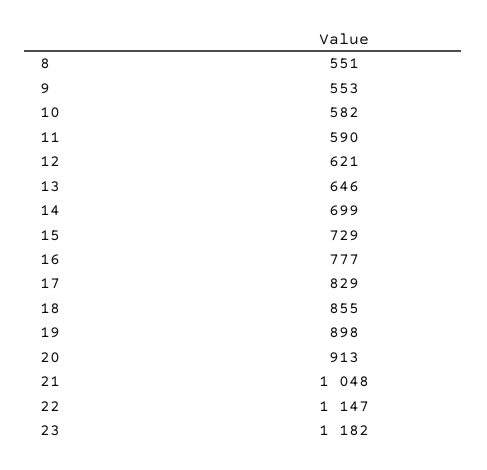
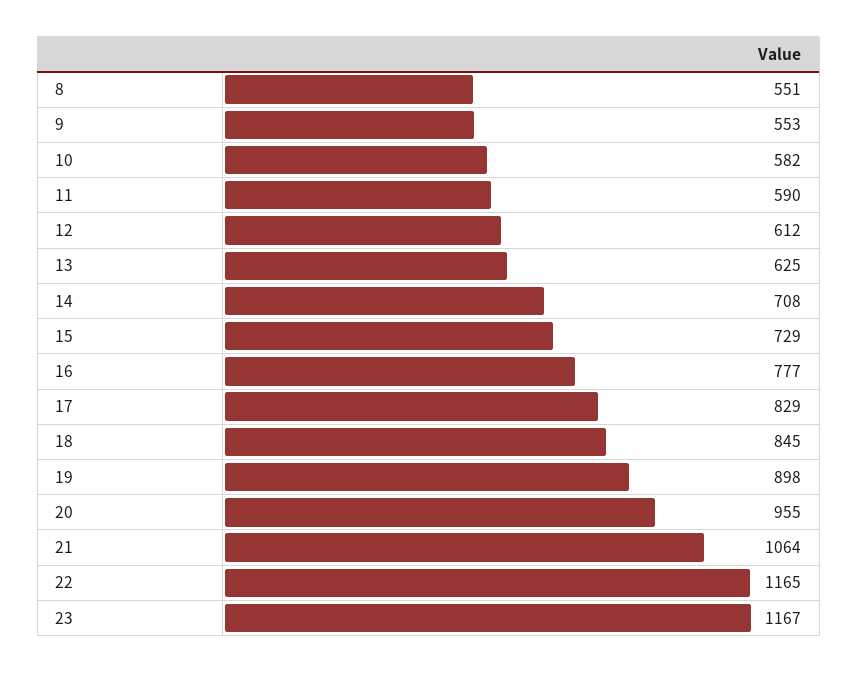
12: 621 -> 612
13: 646 -> 625
14: 699 -> 708
18: 855 -> 845
20: 913 -> 955
21: 1048 -> 1064
22: 1147 -> 1165
23: 1182 -> 1167

